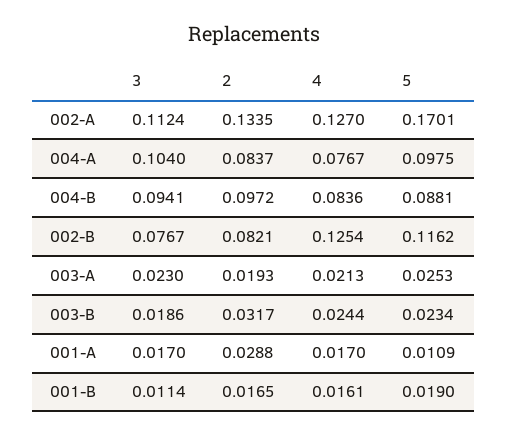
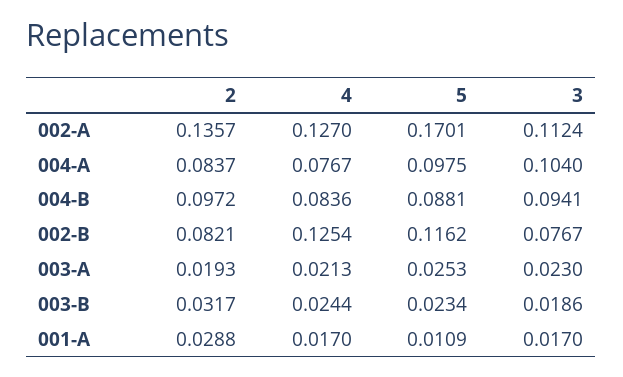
2, 002-A: 0.1335 -> 0.1357
3, 001-B: 0.0114 -> none
2, 001-B: 0.0165 -> none
4, 001-B: 0.0161 -> none
5, 001-B: 0.019 -> none

